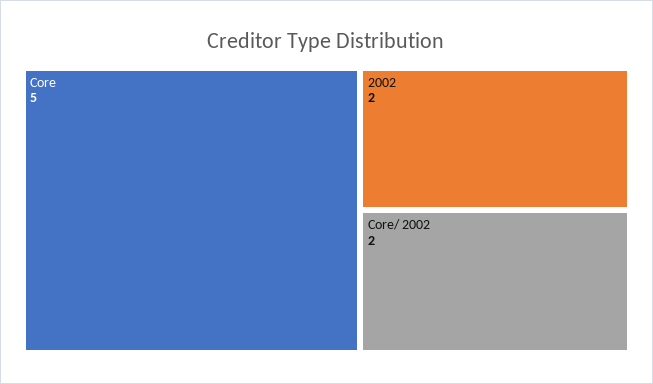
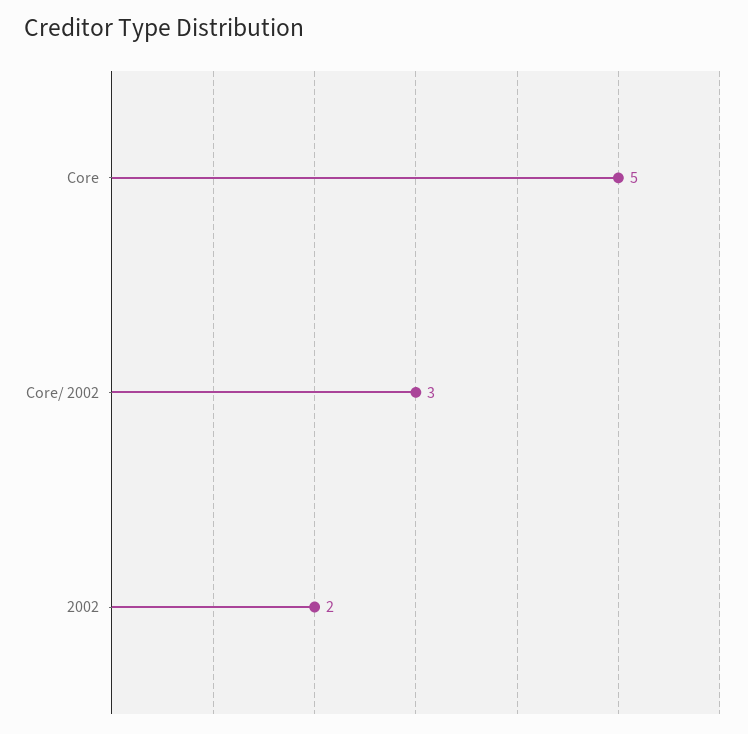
Core/ 2002: 2 -> 3

